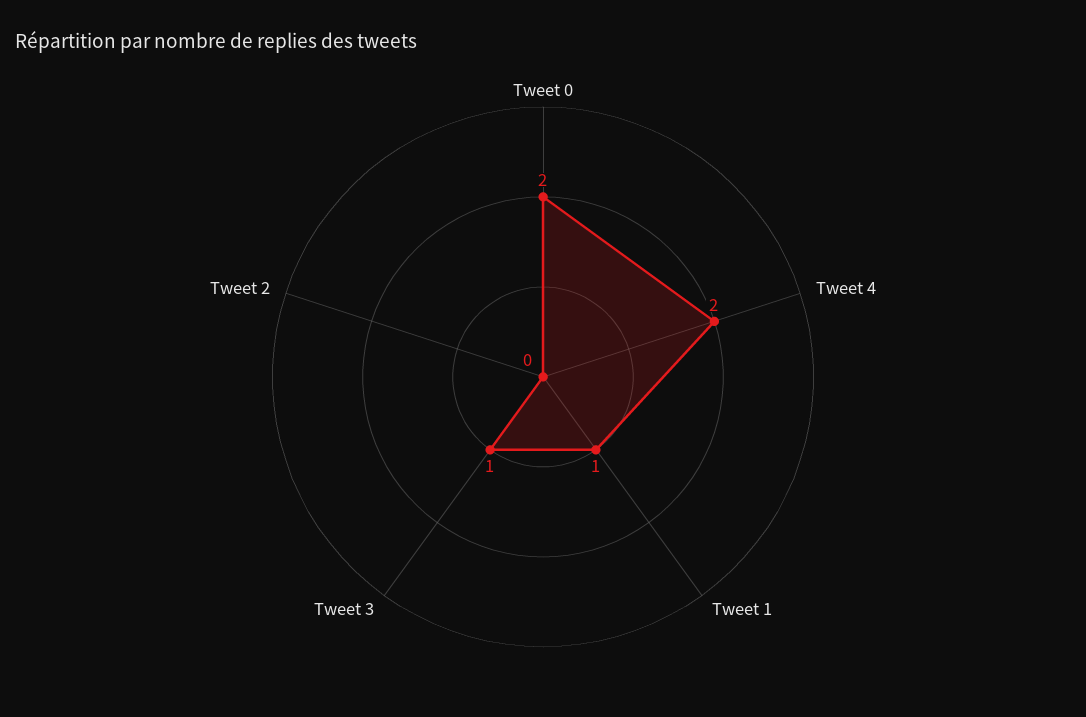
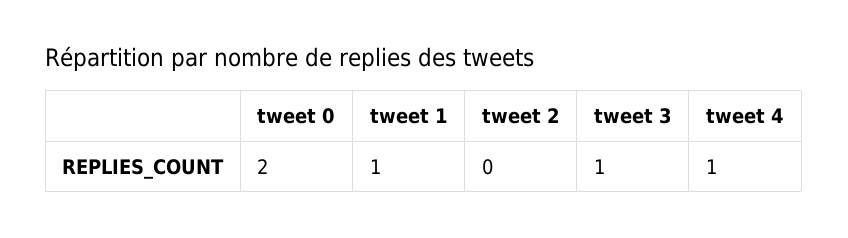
Tweet 4: 2 -> 1

